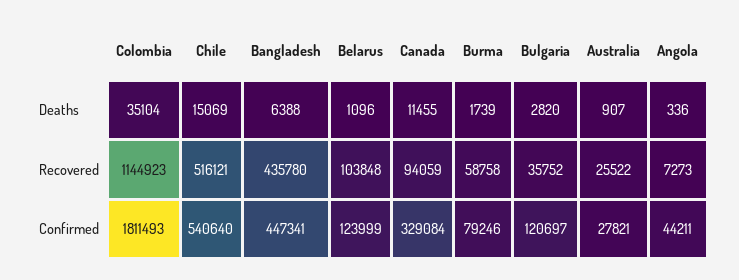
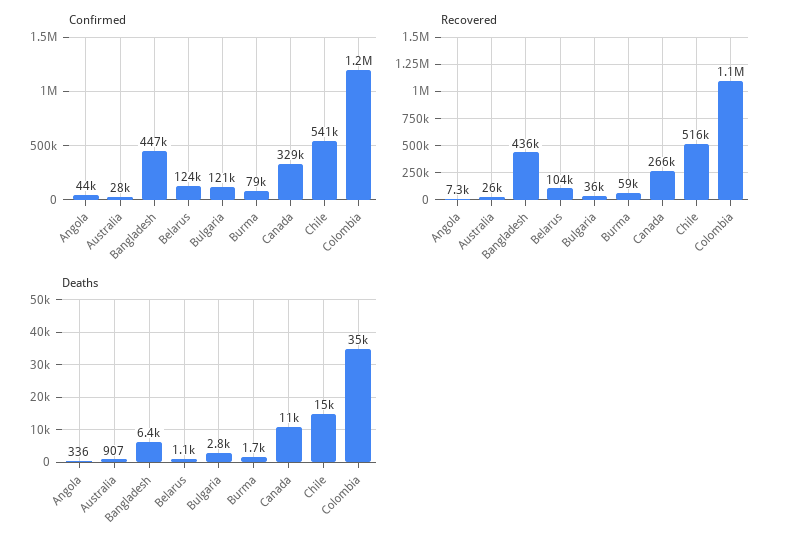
Recovered, Canada: 94059 -> 266000
Confirmed, Colombia: 1811493 -> 1200000

